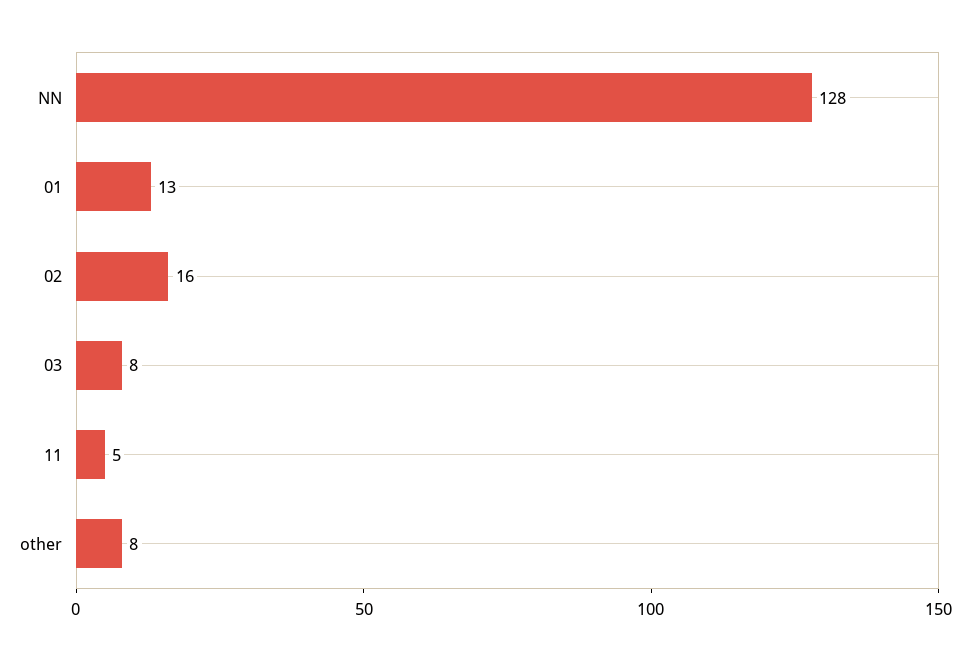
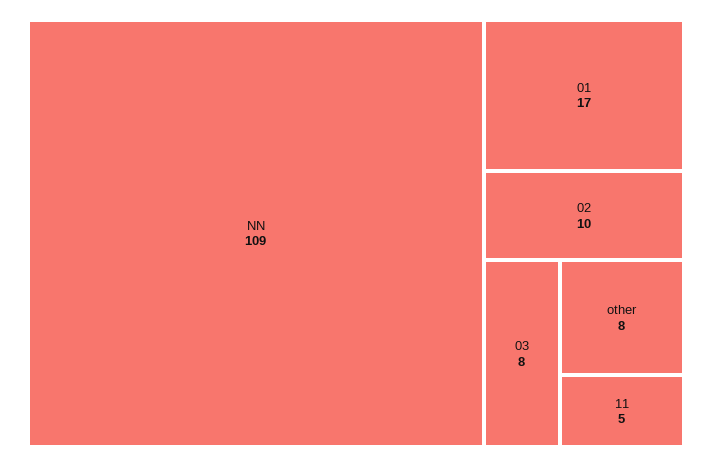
NN: 128 -> 109
01: 13 -> 17
02: 16 -> 10

